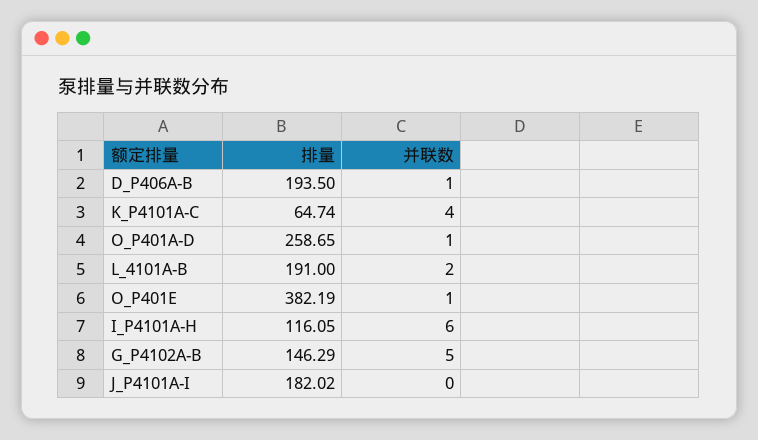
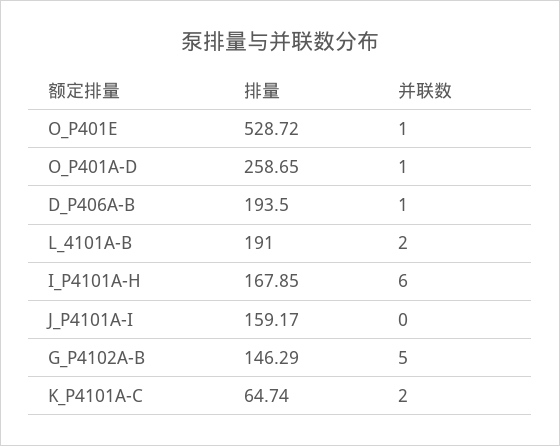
并联数, K_P4101A-C: 4 -> 2
排量, O_P401E: 382.19 -> 528.72
排量, I_P4101A-H: 116.05 -> 167.85
排量, J_P4101A-I: 182.02 -> 159.17

